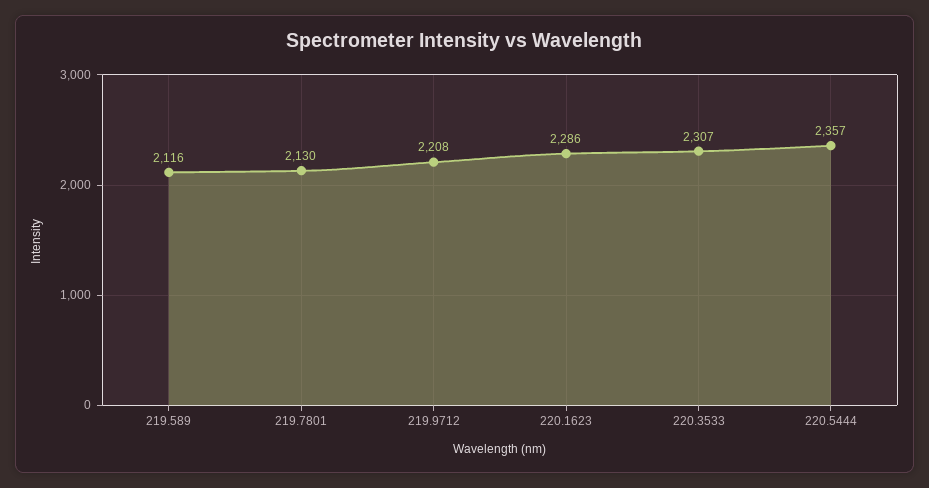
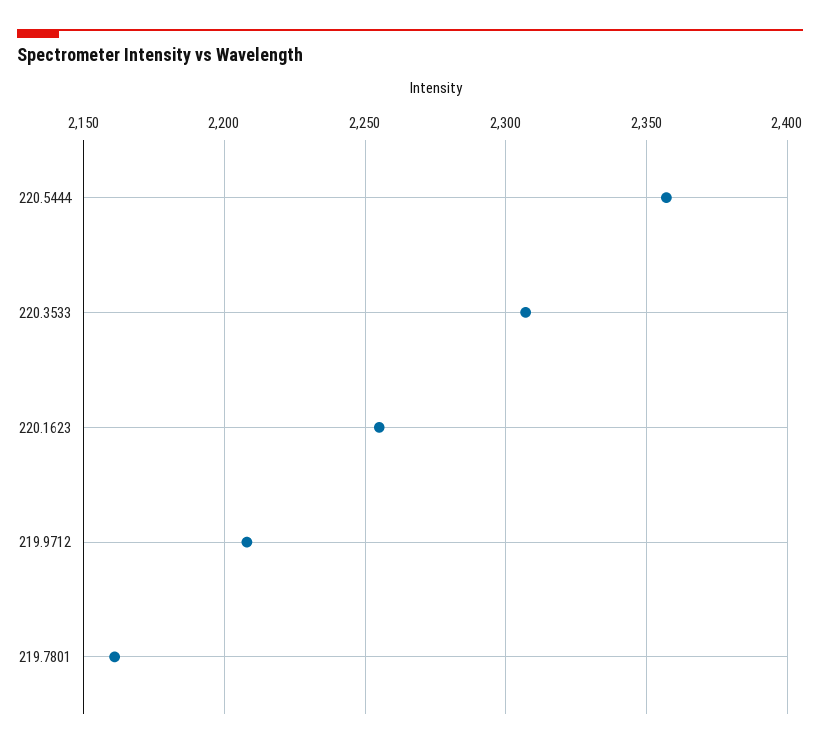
219.589: 2116 -> none
219.7801: 2130 -> 2160
220.1623: 2286 -> 2255

